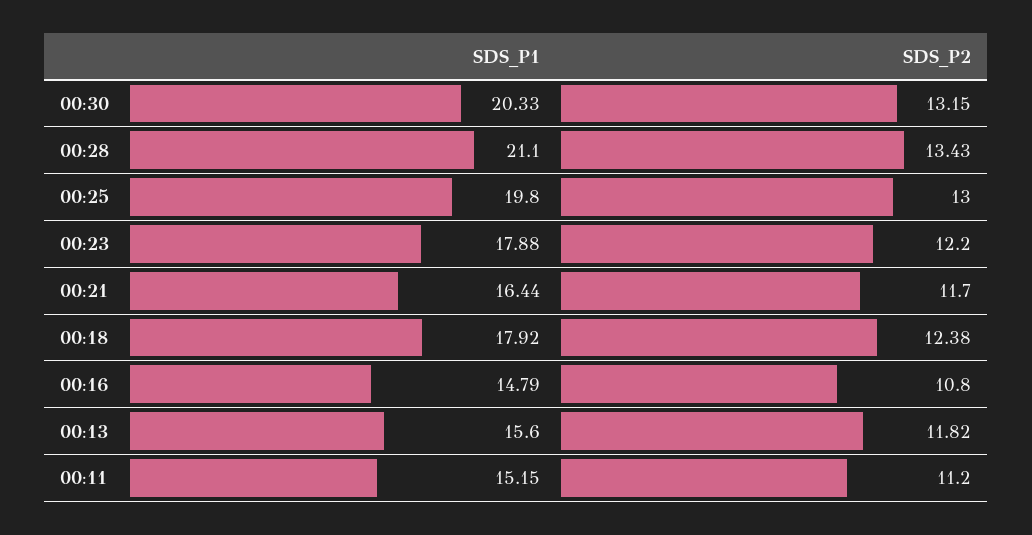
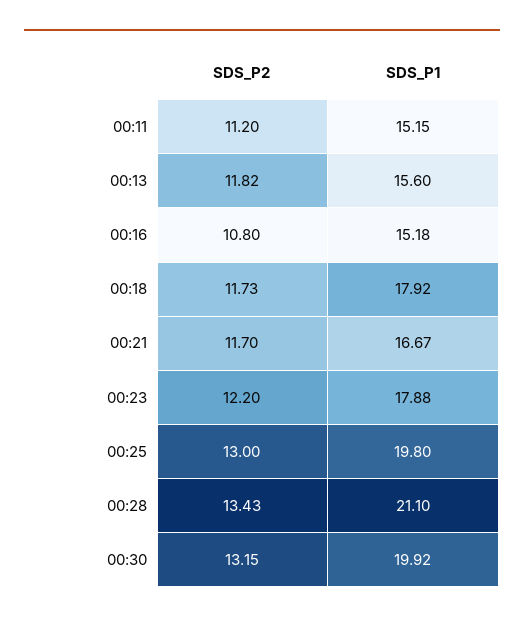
SDS_P1, 00:30: 20.33 -> 19.92
SDS_P1, 00:21: 16.44 -> 16.67
SDS_P2, 00:18: 12.38 -> 11.73
SDS_P1, 00:16: 14.79 -> 15.18

